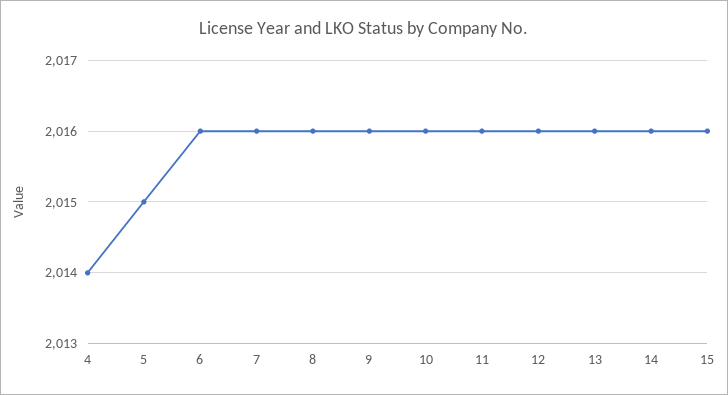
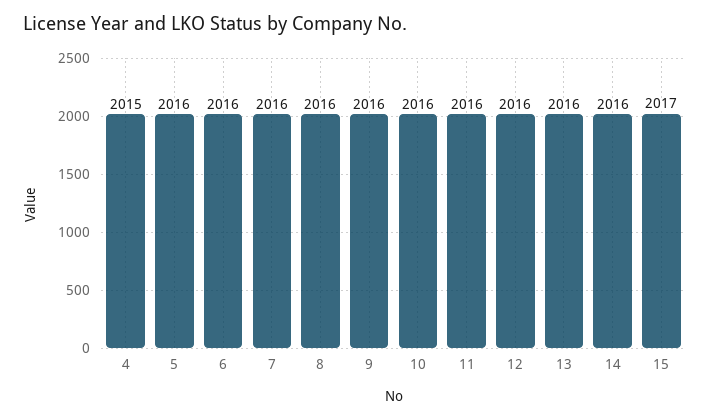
4: 2014 -> 2015
5: 2015 -> 2016
15: 2016 -> 2017

